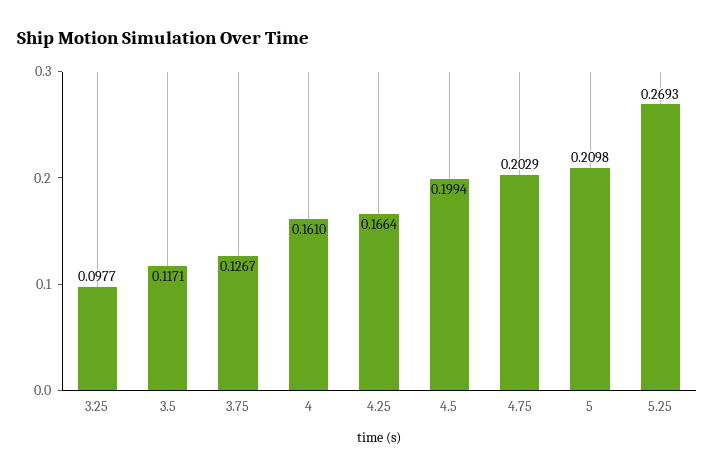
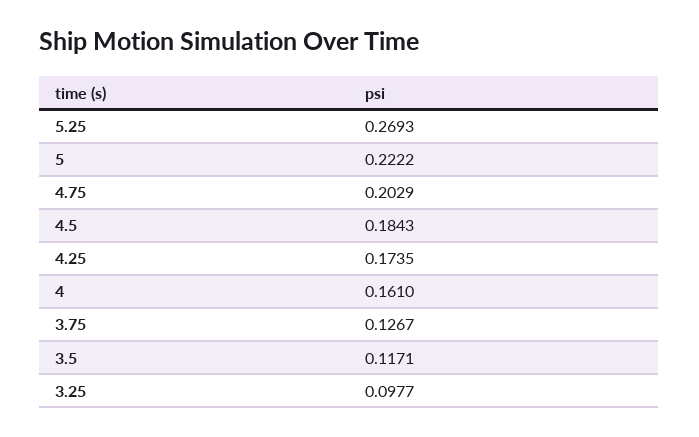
4.25: 0.1664 -> 0.1735
4.5: 0.1994 -> 0.1843
5: 0.2098 -> 0.2222

